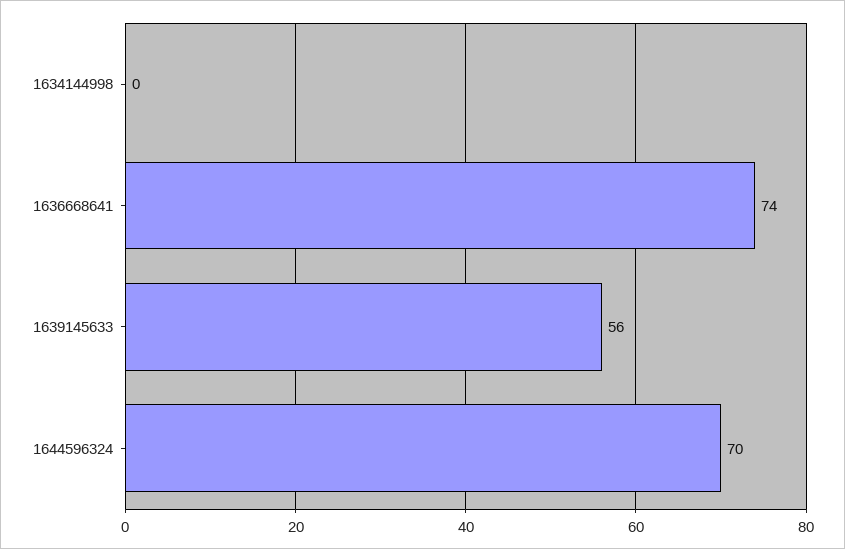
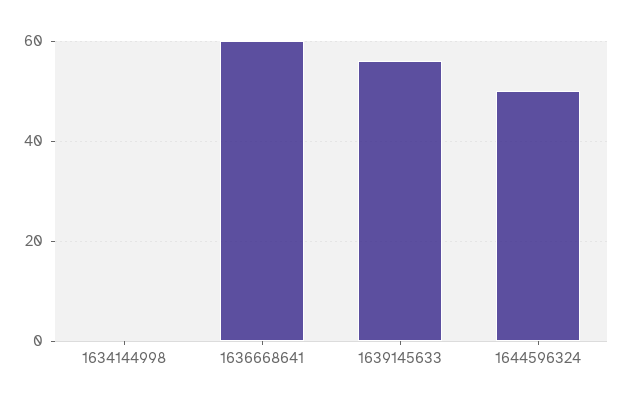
1636668641: 74 -> 60
1644596324: 70 -> 50

